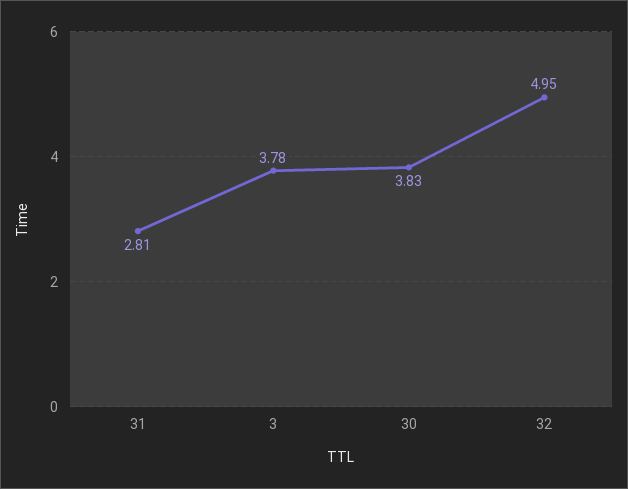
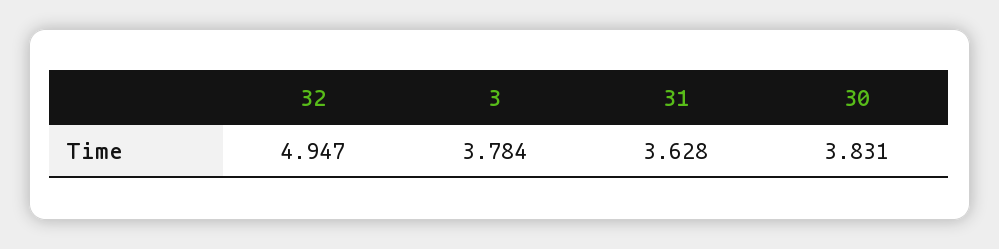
31: 2.81 -> 3.628

